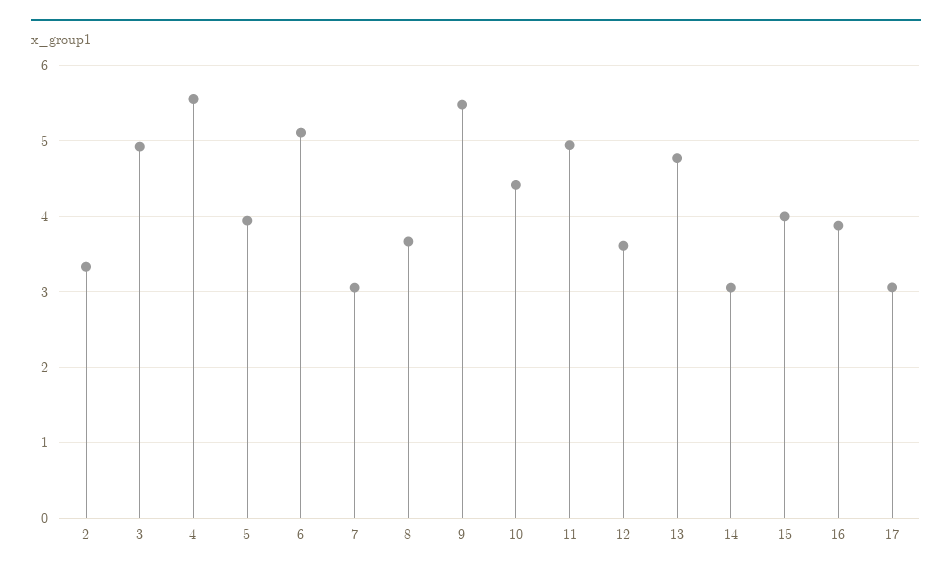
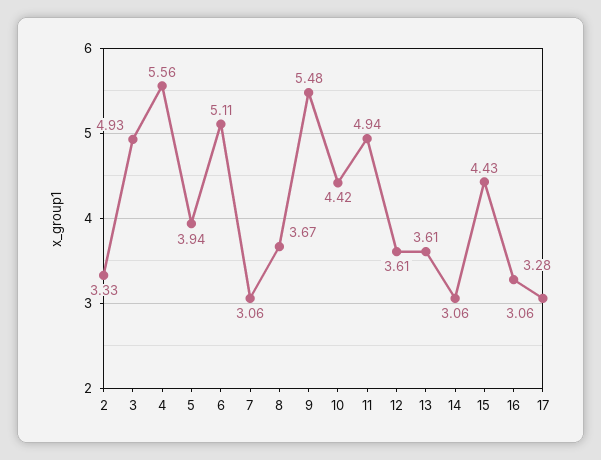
13: 4.8 -> 3.61
15: 4 -> 4.43
16: 3.9 -> 3.28

